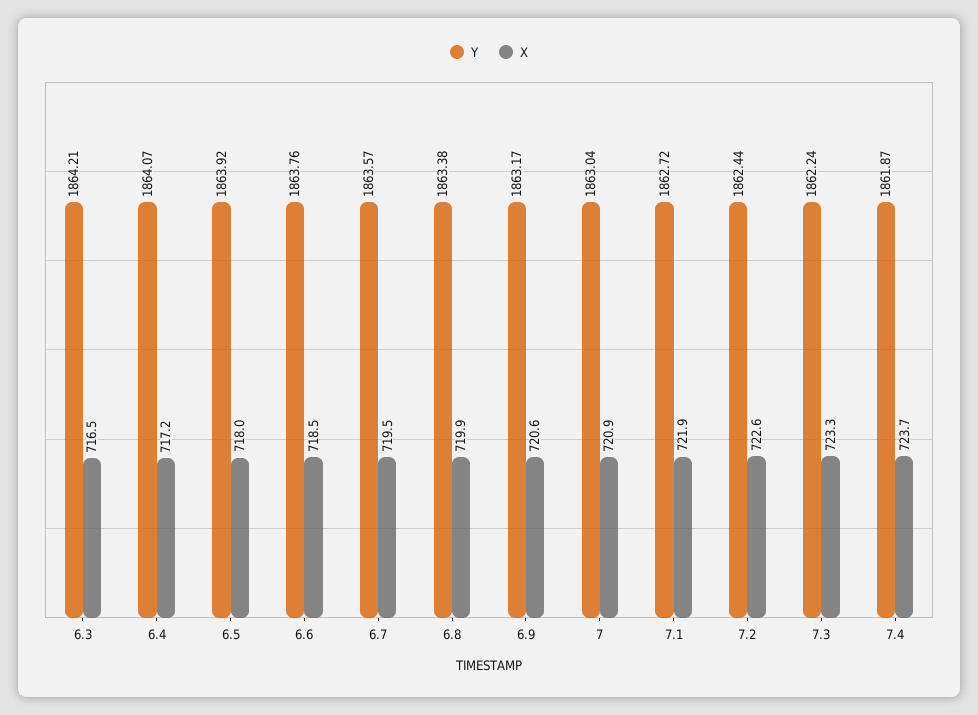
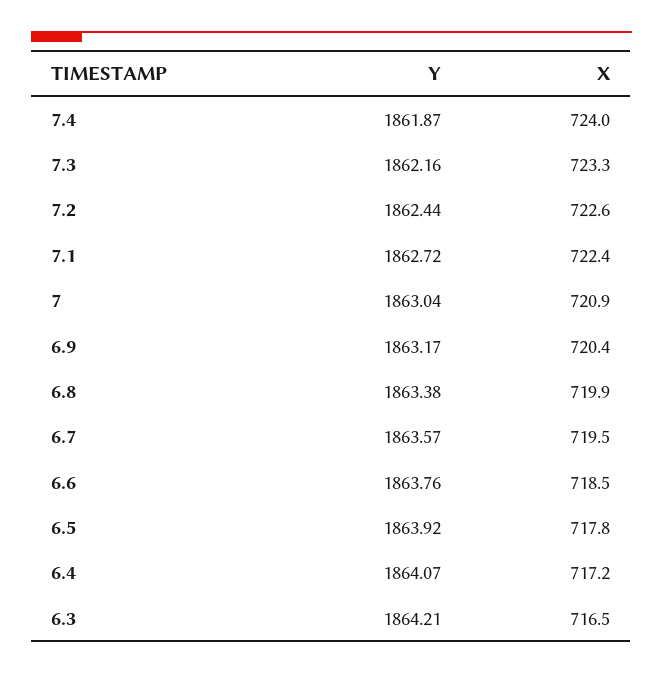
X, 6.5: 718 -> 717.8
X, 6.9: 720.6 -> 720.4
X, 7.1: 721.9 -> 722.4
Y, 7.3: 1862.24 -> 1862.16
X, 7.4: 723.7 -> 724

